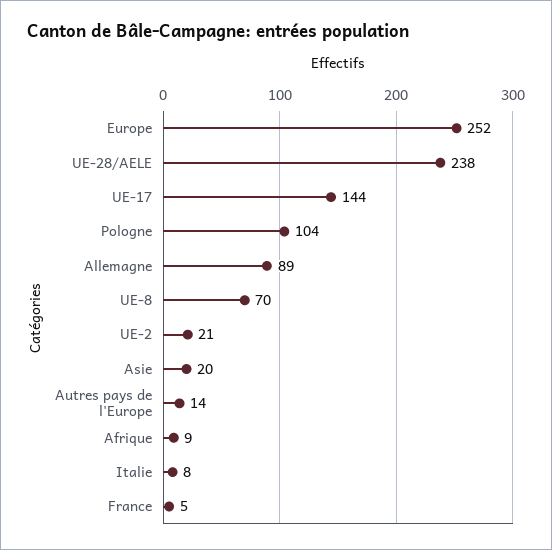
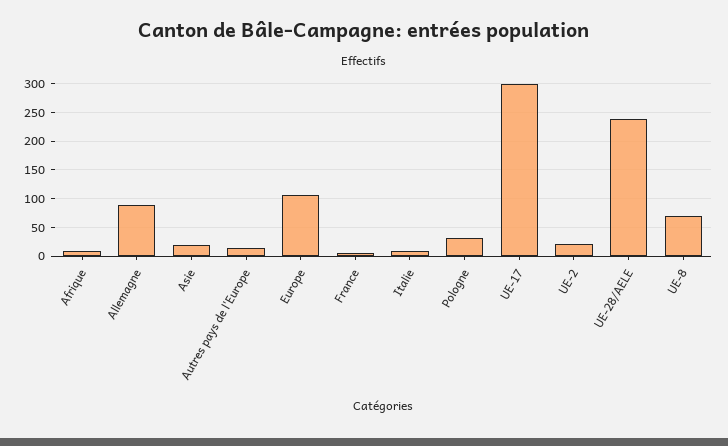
Europe: 252 -> 100
UE-17: 144 -> 300
Pologne: 104 -> 25

